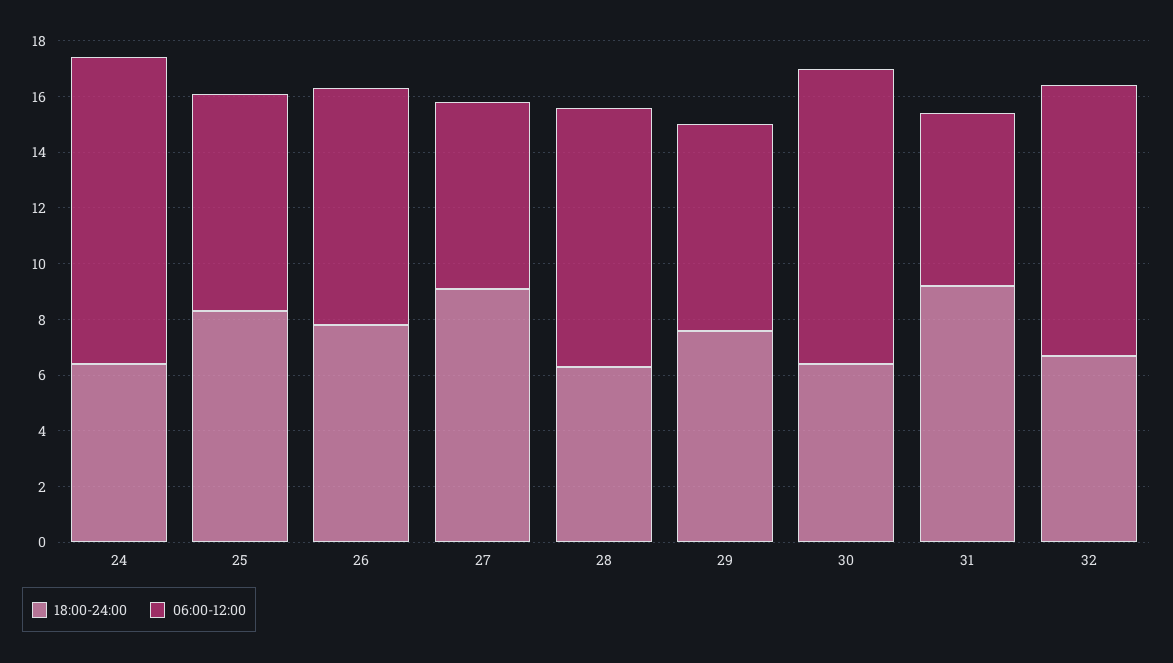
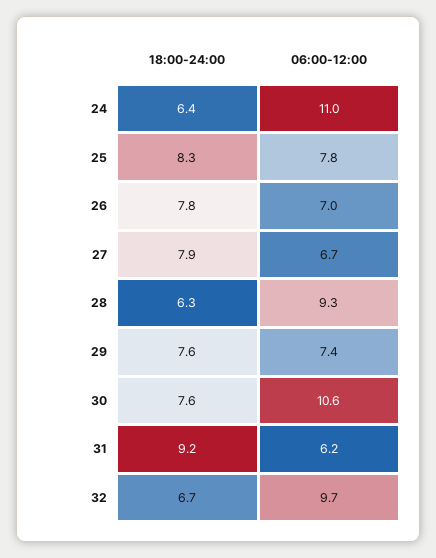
06:00-12:00, 26: 8.5 -> 7
18:00-24:00, 27: 9 -> 7.9
18:00-24:00, 30: 6.5 -> 7.6

